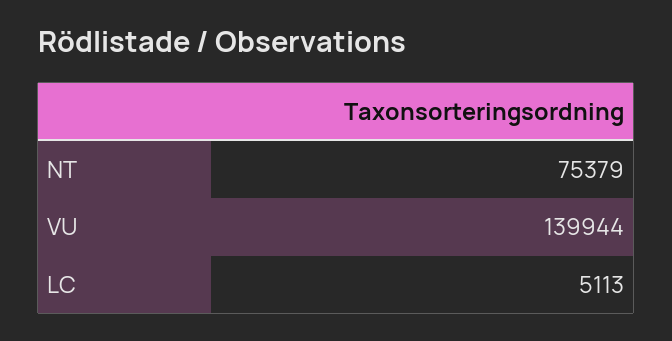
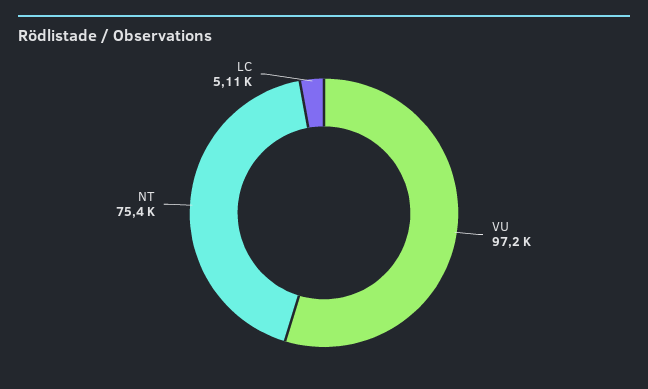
VU: 139944 -> 97200

